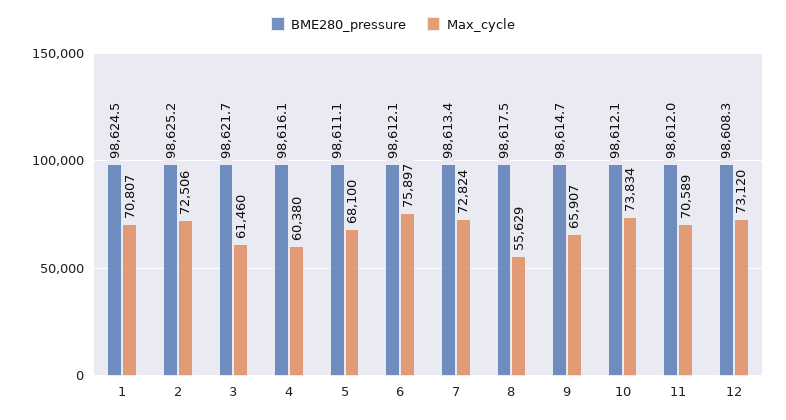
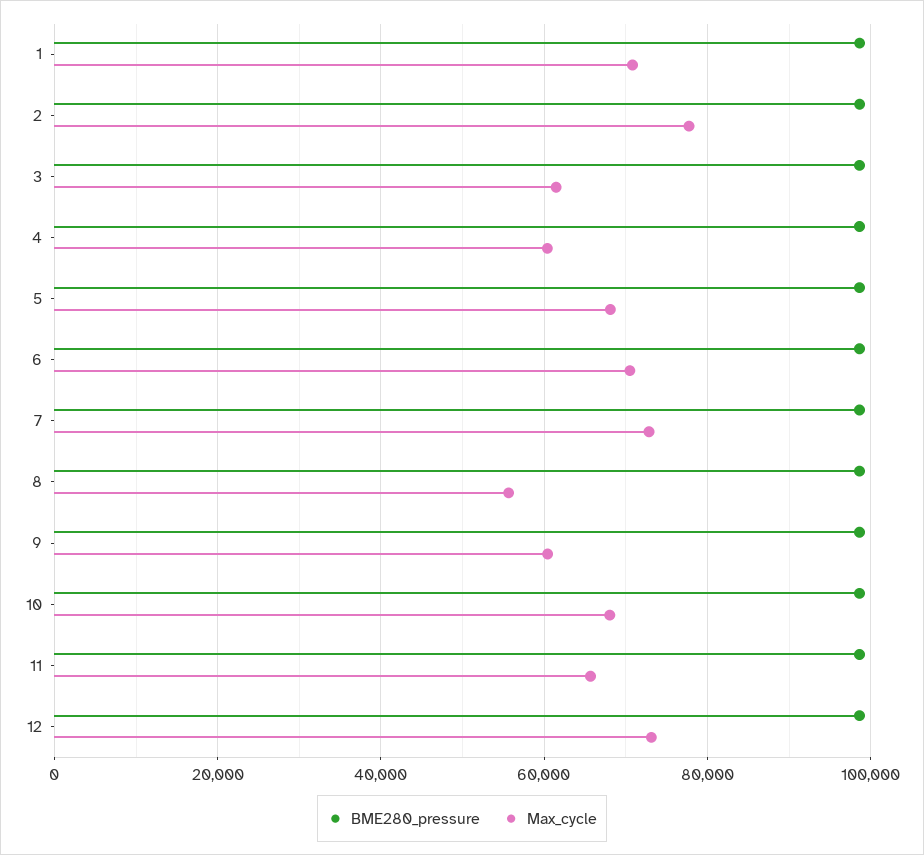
Max_cycle, 2: 72506 -> 78000
Max_cycle, 6: 75897 -> 70000
Max_cycle, 9: 65907 -> 60000
Max_cycle, 10: 73834 -> 68000
Max_cycle, 11: 70589 -> 66000

